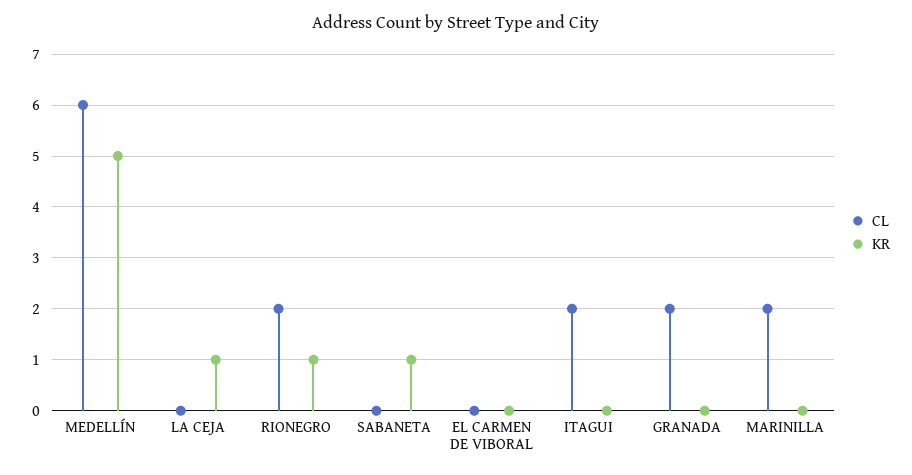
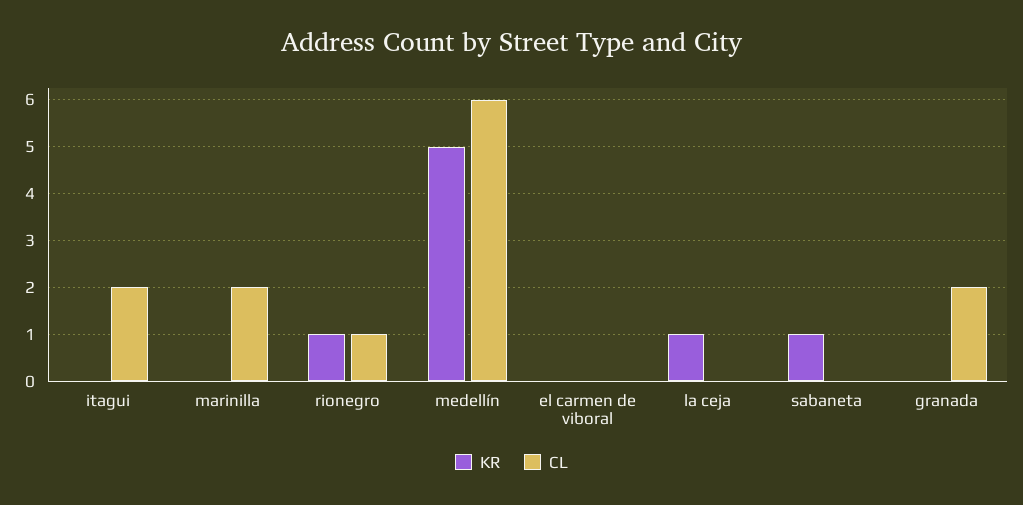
CL, RIONEGRO: 2 -> 1

